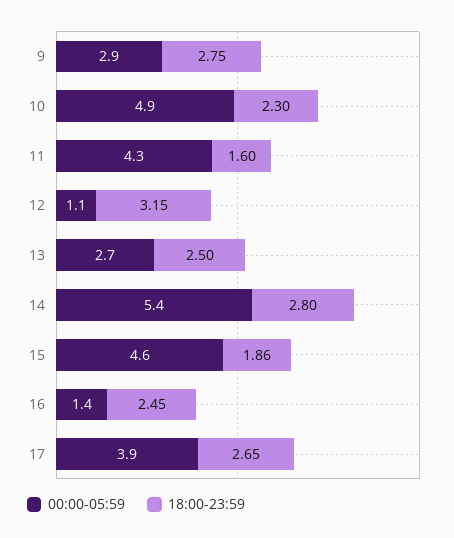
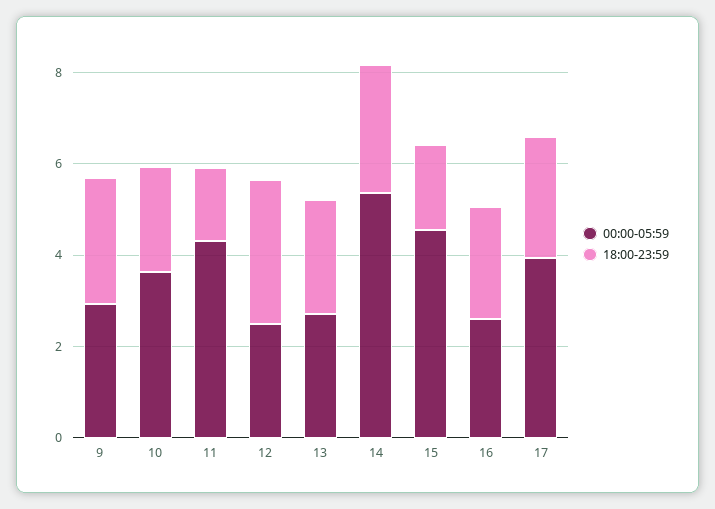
00:00-05:59, 10: 4.9 -> 3.5
00:00-05:59, 12: 1.1 -> 2.5
00:00-05:59, 16: 1.4 -> 2.5

